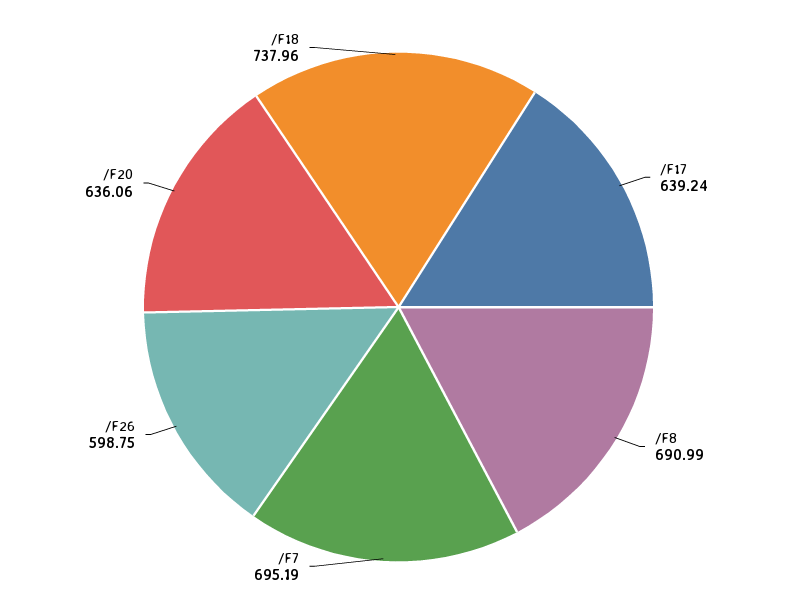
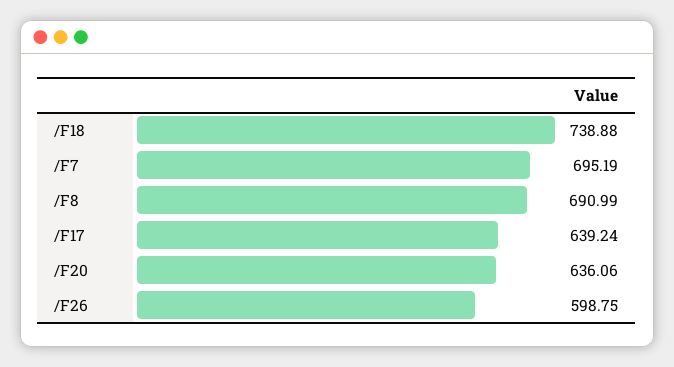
/F18: 737.96 -> 738.88

